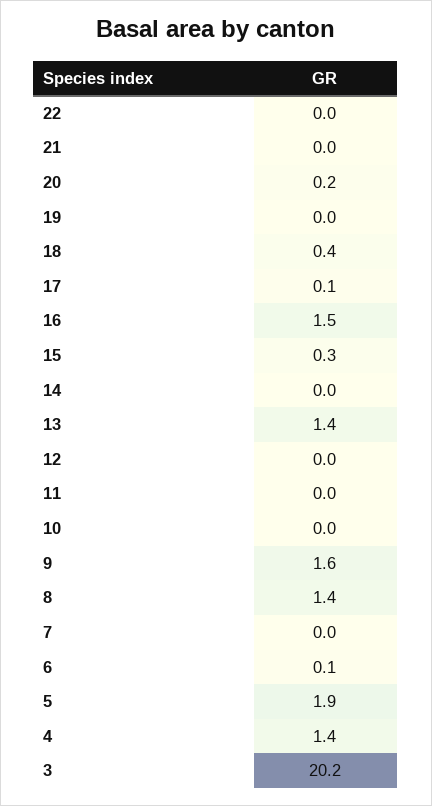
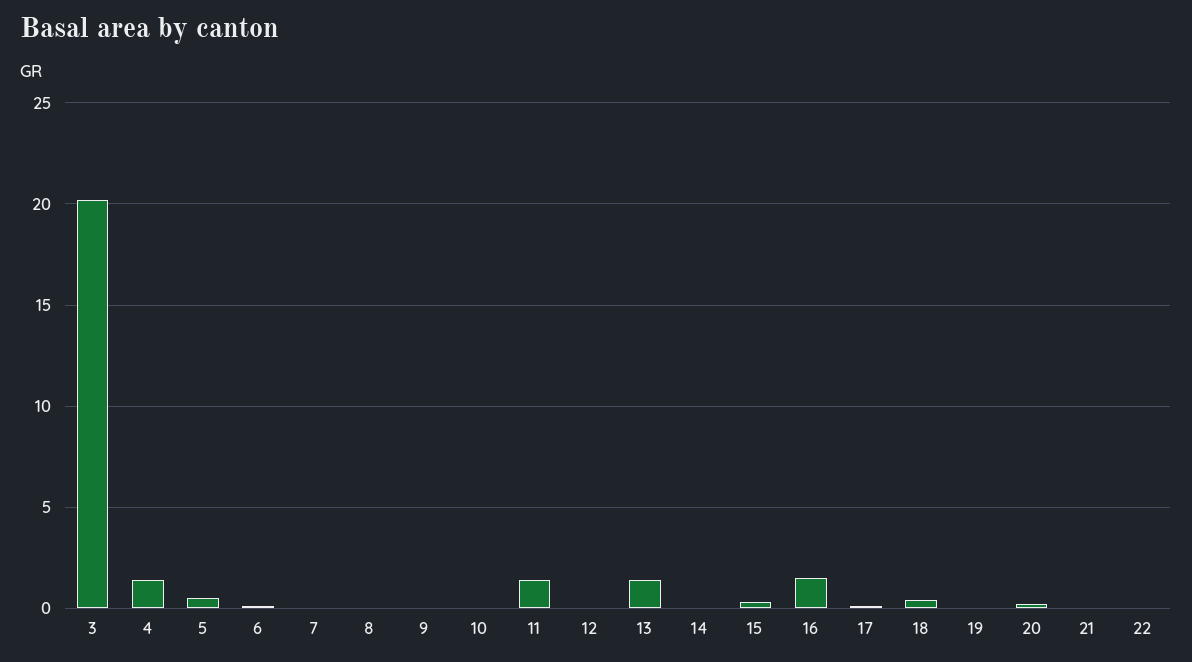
11: 0 -> 1.5
9: 1.6 -> 0
8: 1.4 -> 0
5: 1.9 -> 0.5

